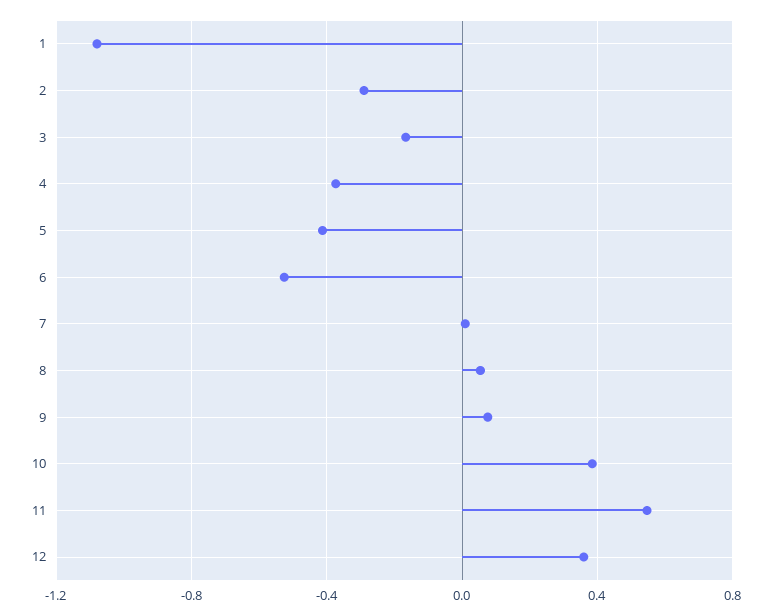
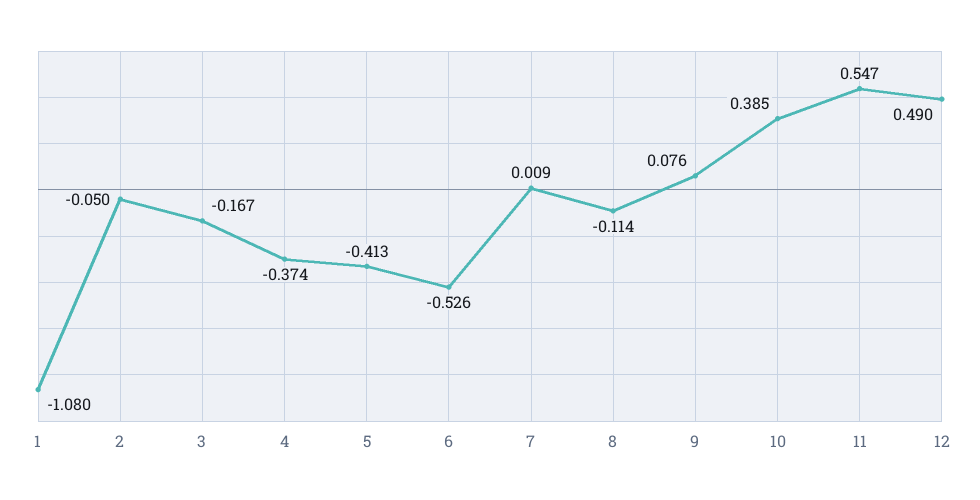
2: -0.3 -> -0.05
8: 0.05 -> -0.114
12: 0.35 -> 0.49

